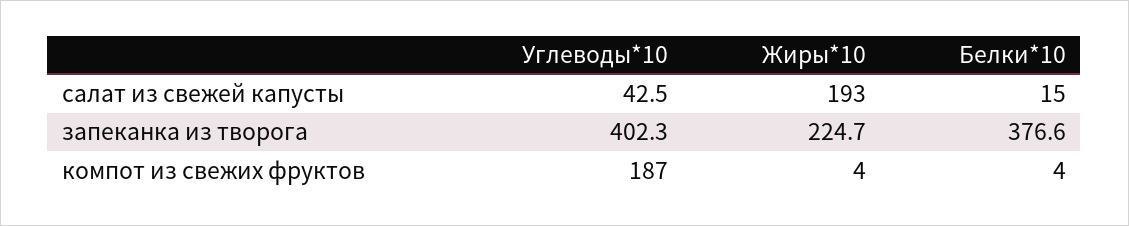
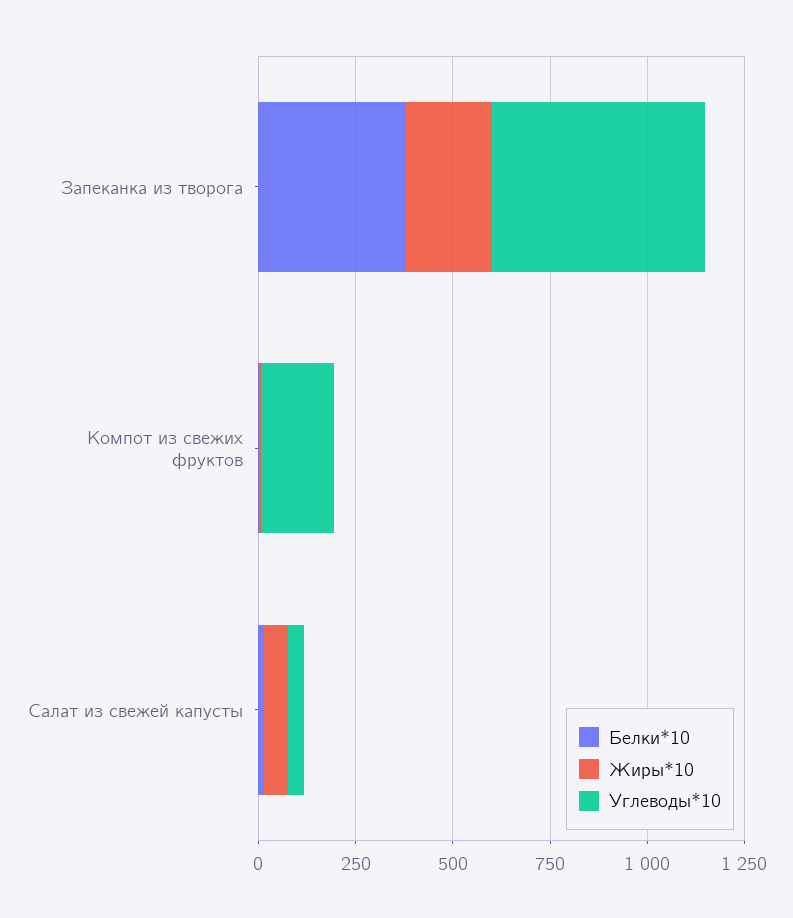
Жиры*10, салат из свежей капусты: 193 -> 50
Углеводы*10, запеканка из творога: 402.3 -> 550

